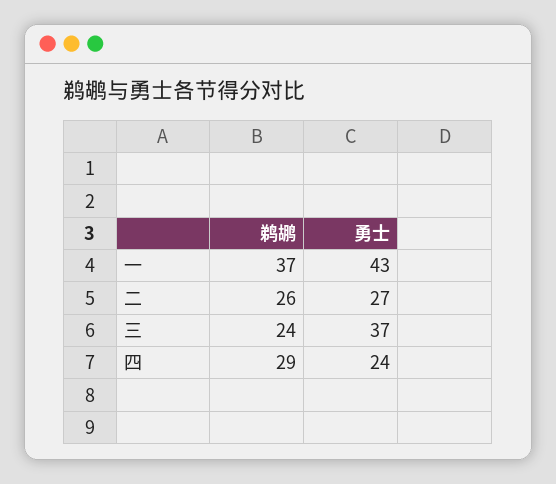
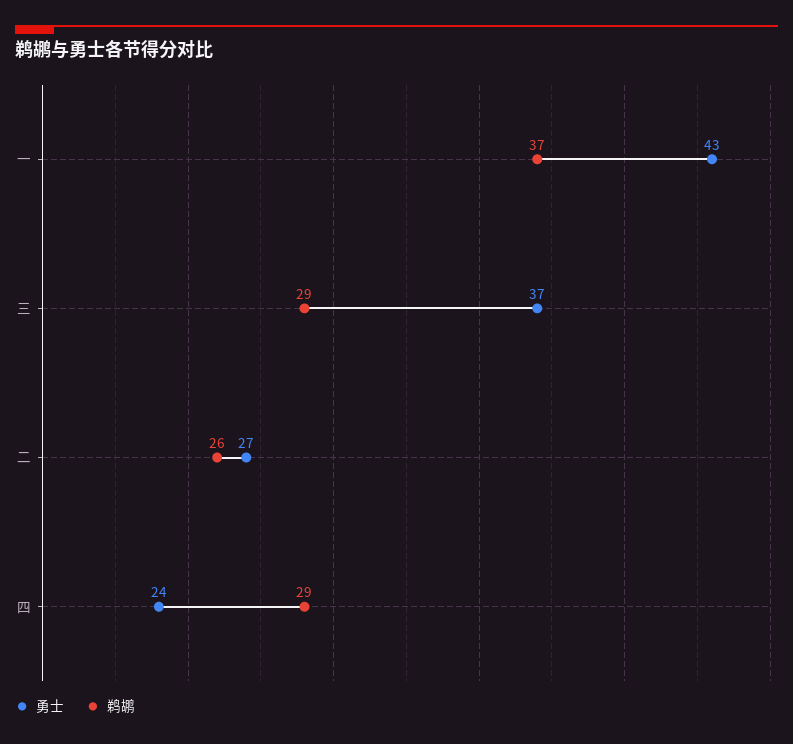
鹈鹕, 三: 24 -> 29

